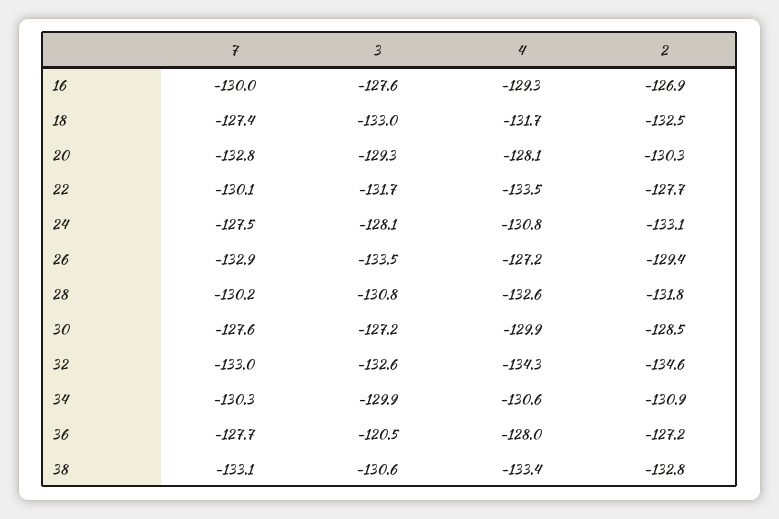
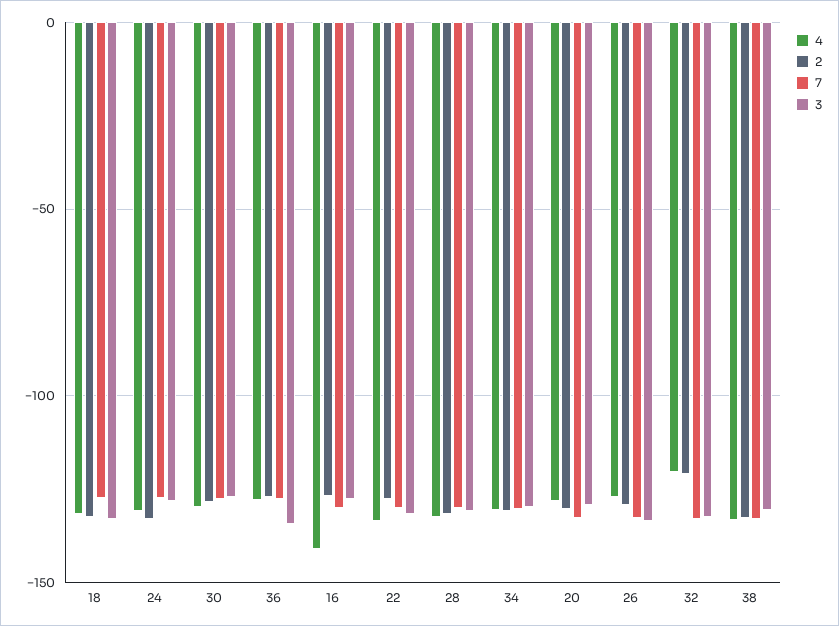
4, 16: -129.3 -> -140
4, 32: -134.3 -> -120
2, 32: -134.6 -> -120
3, 36: -120.5 -> -135

